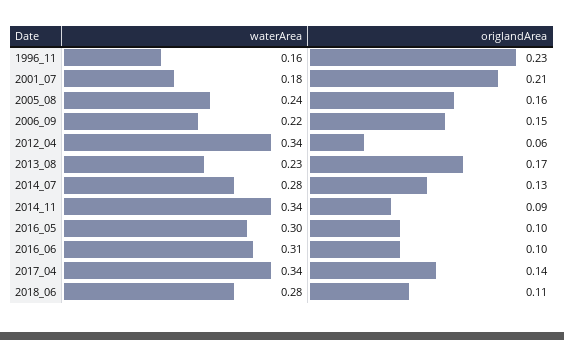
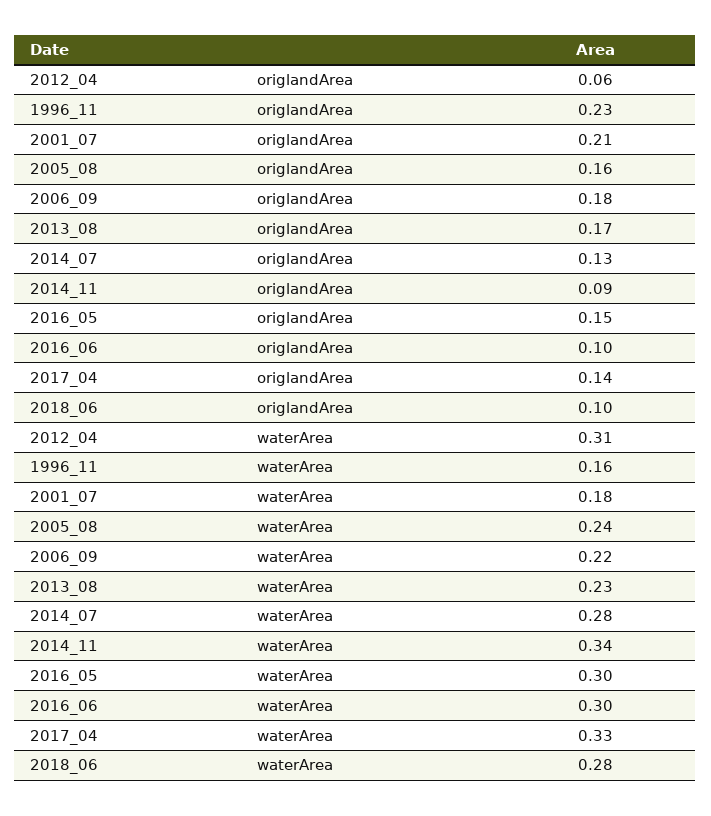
origlandArea, 2006_09: 0.15 -> 0.18
waterArea, 2012_04: 0.34 -> 0.31
origlandArea, 2016_05: 0.1 -> 0.15
waterArea, 2016_06: 0.31 -> 0.3
waterArea, 2017_04: 0.34 -> 0.33
origlandArea, 2018_06: 0.11 -> 0.1

